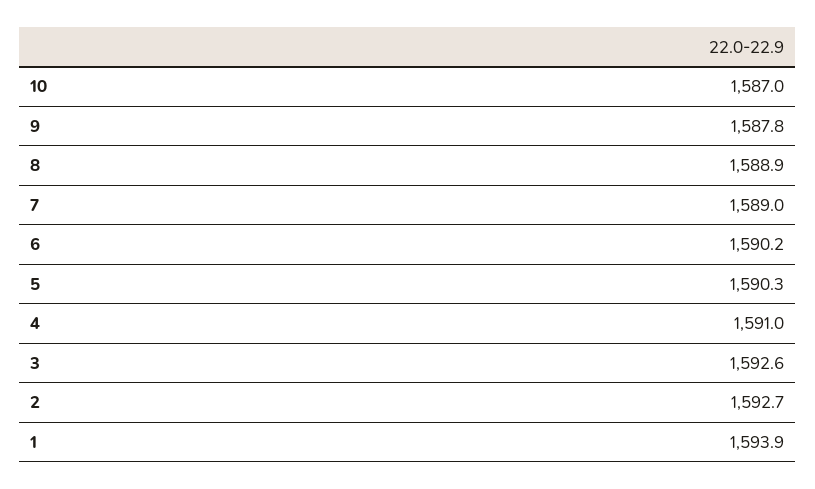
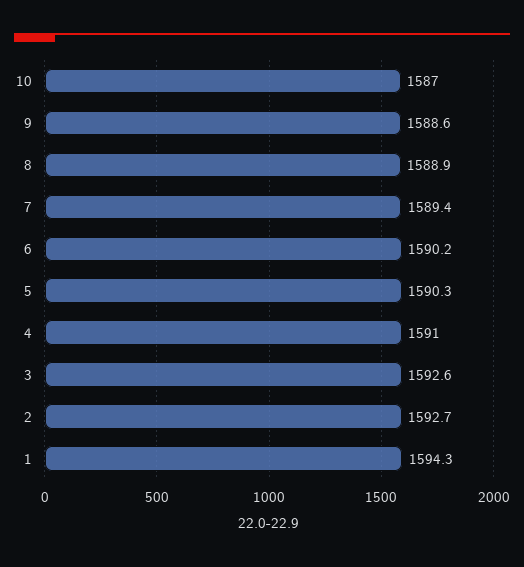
9: 1587.8 -> 1588.6
7: 1589 -> 1589.4
1: 1593.9 -> 1594.3

